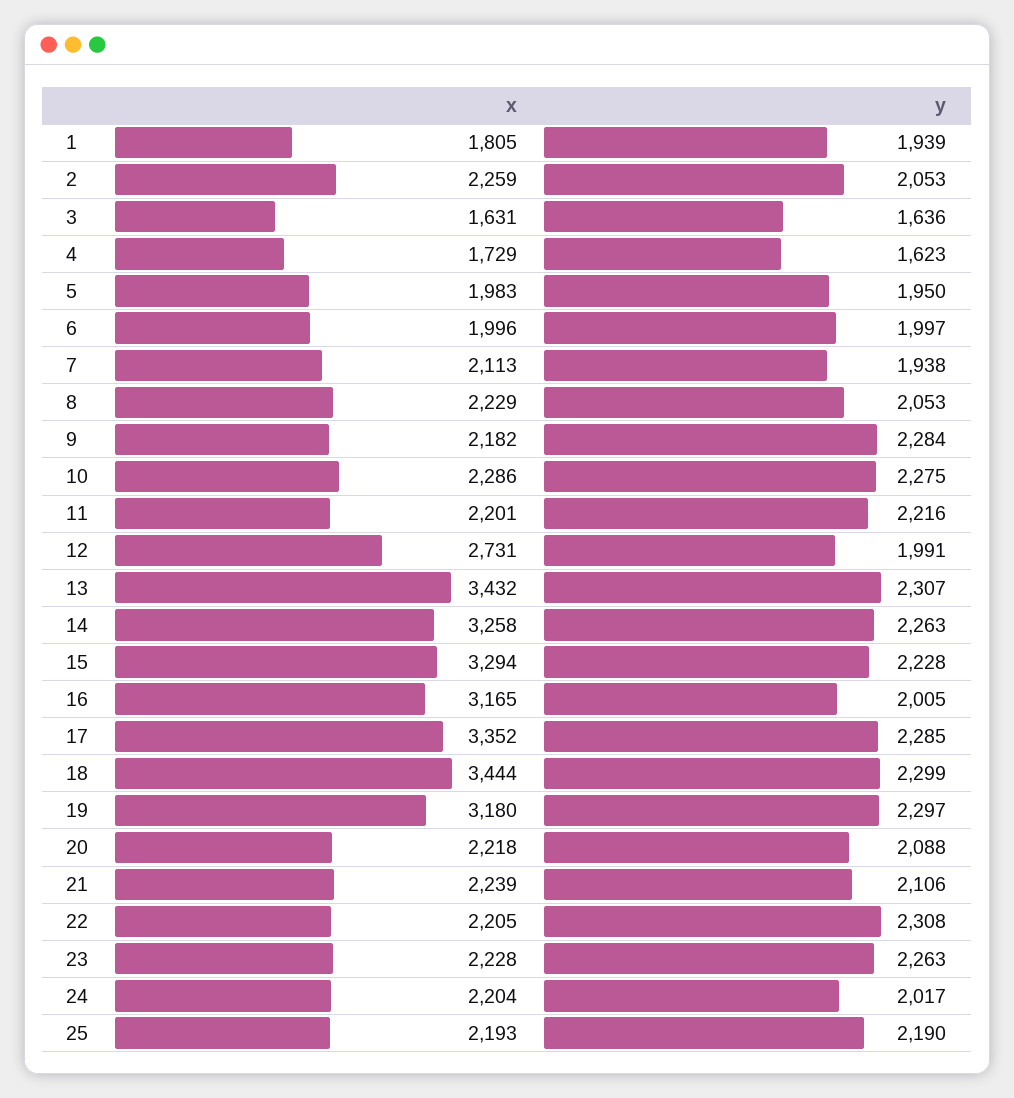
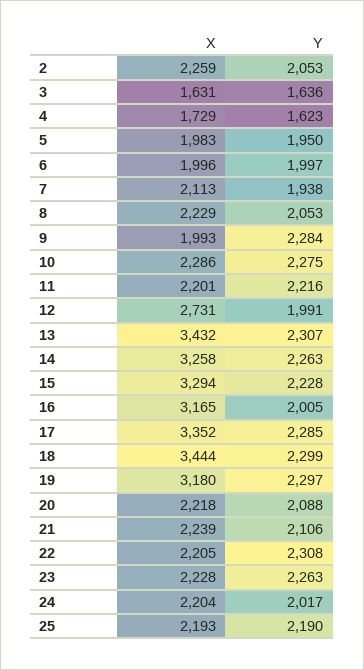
x, 1: 1805 -> none
y, 1: 1939 -> none
x, 9: 2182 -> 1993

